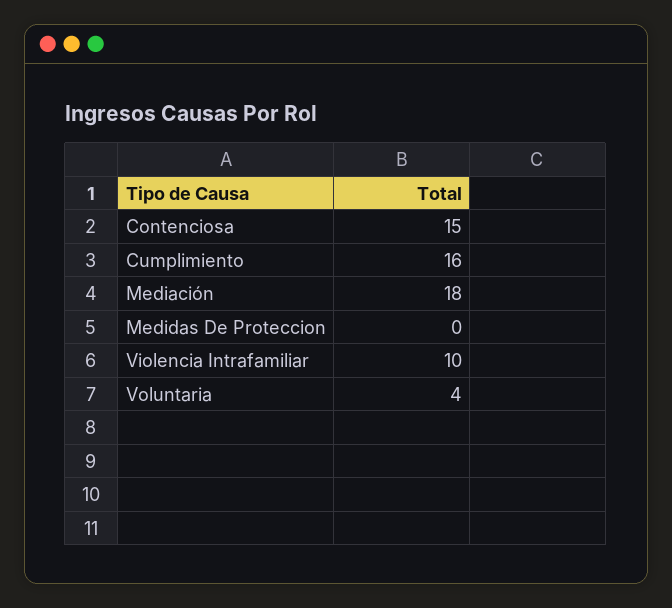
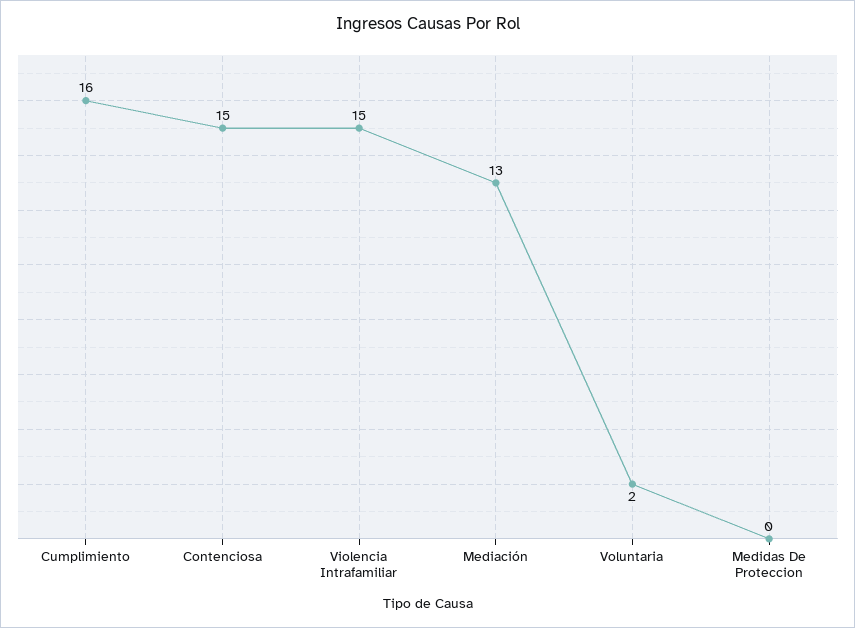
Mediación: 18 -> 13
Violencia Intrafamiliar: 10 -> 15
Voluntaria: 4 -> 2

